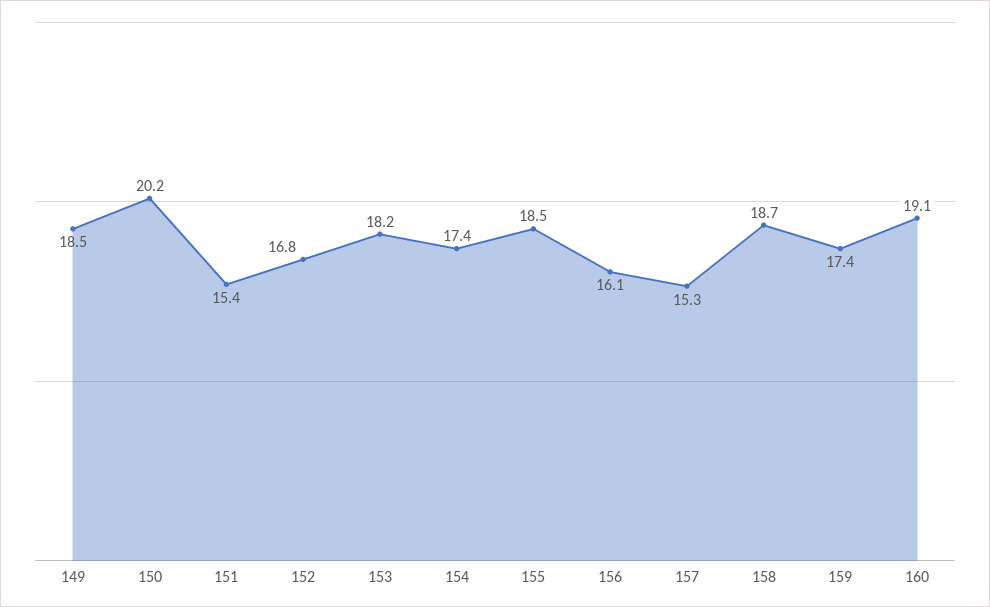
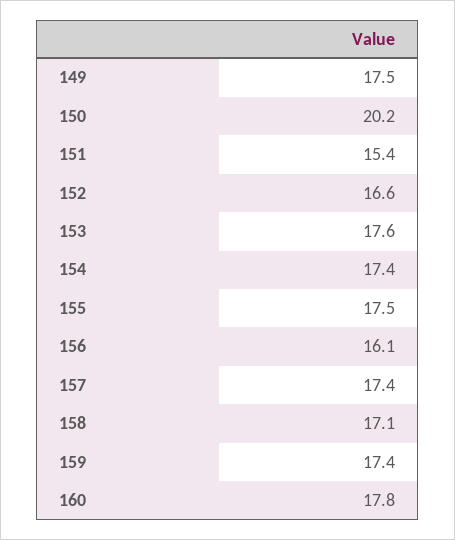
149: 18.5 -> 17.5
152: 16.8 -> 16.6
153: 18.2 -> 17.6
155: 18.5 -> 17.5
157: 15.3 -> 17.4
158: 18.7 -> 17.1
160: 19.1 -> 17.8

